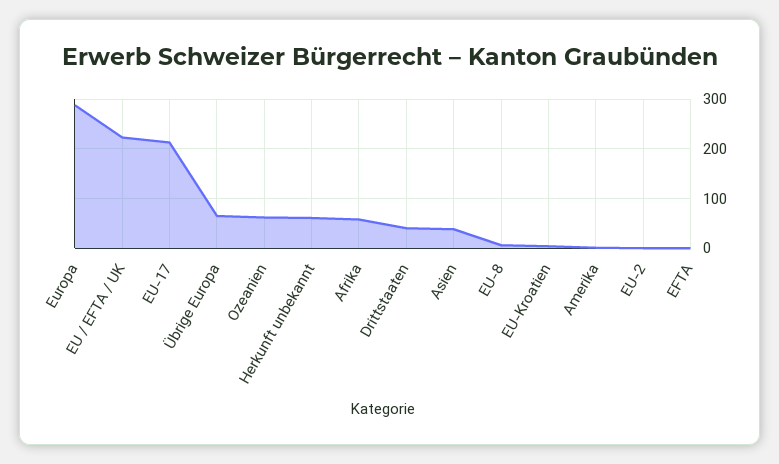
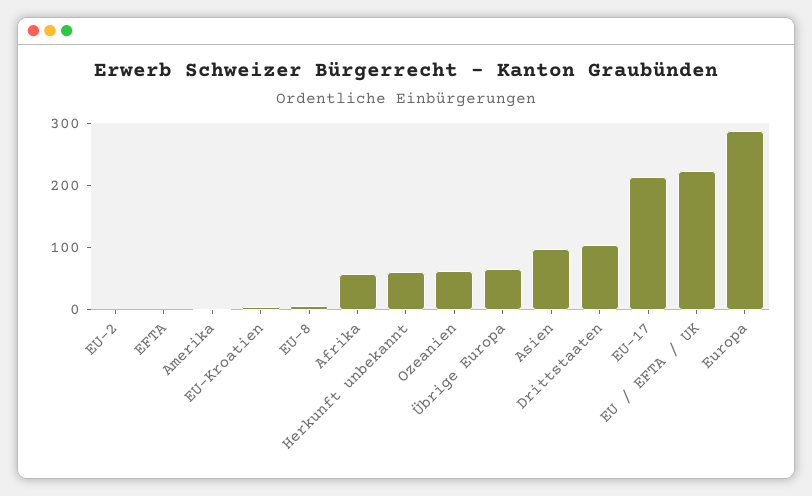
Drittstaaten: 40 -> 100
Asien: 40 -> 100

